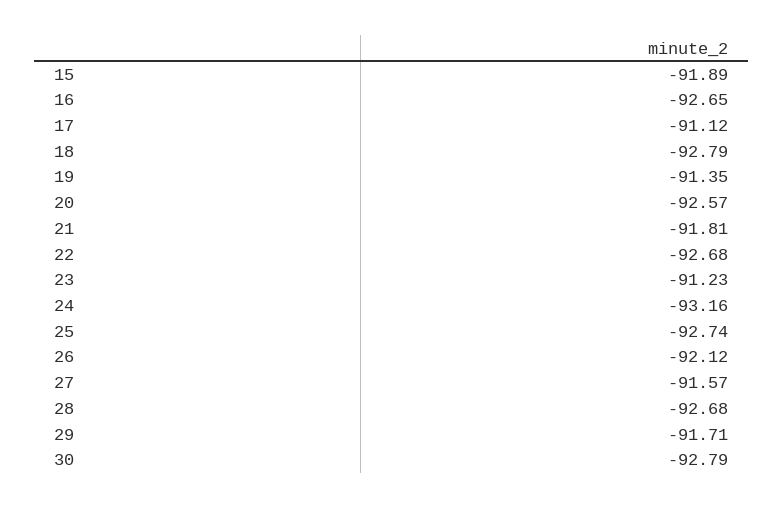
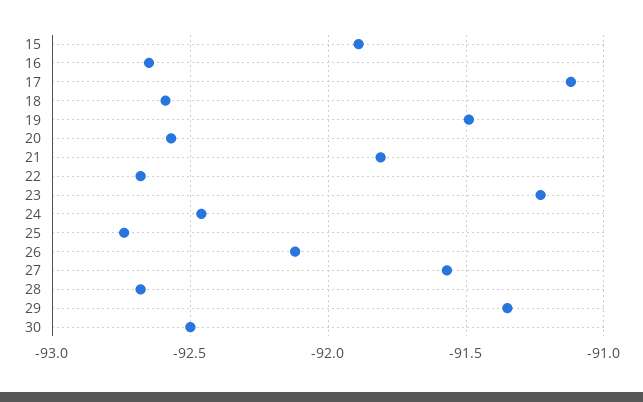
18: -92.79 -> -92.6
19: -91.35 -> -91.5
24: -93.16 -> -92.45
29: -91.71 -> -91.35
30: -92.79 -> -92.5

